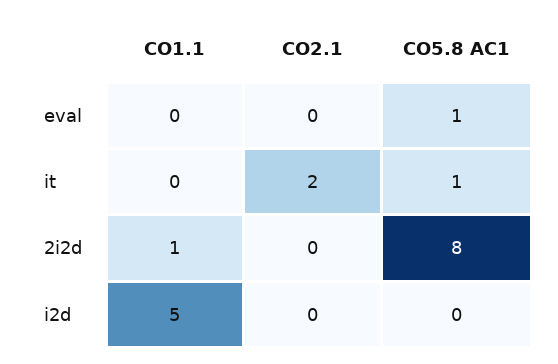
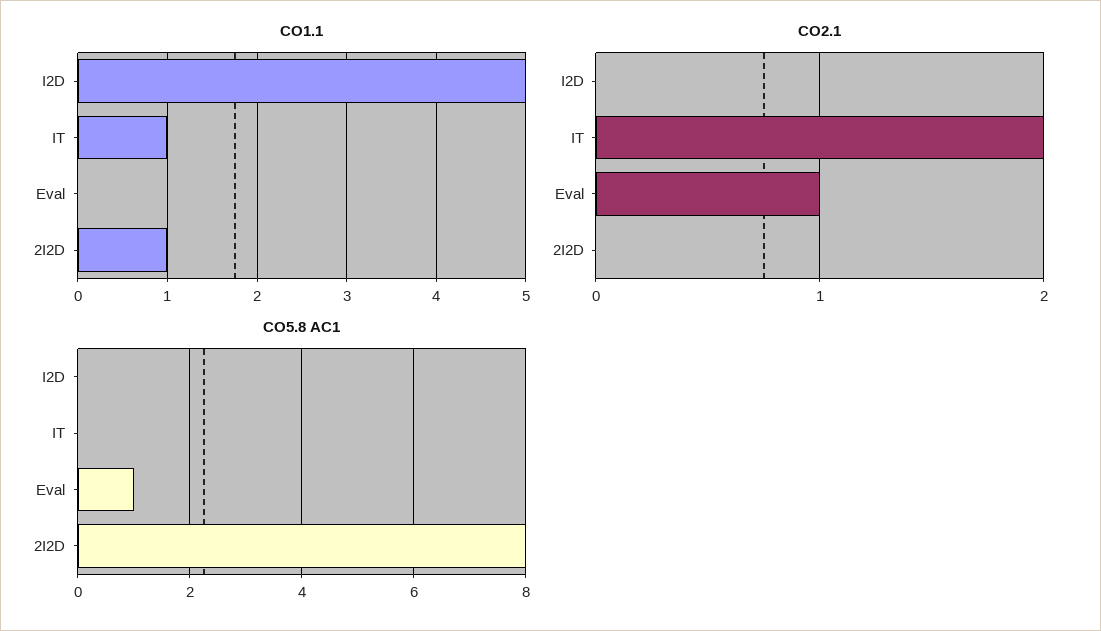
CO2.1, eval: 0 -> 1
CO1.1, it: 0 -> 1
CO5.8 AC1, it: 1 -> 0

